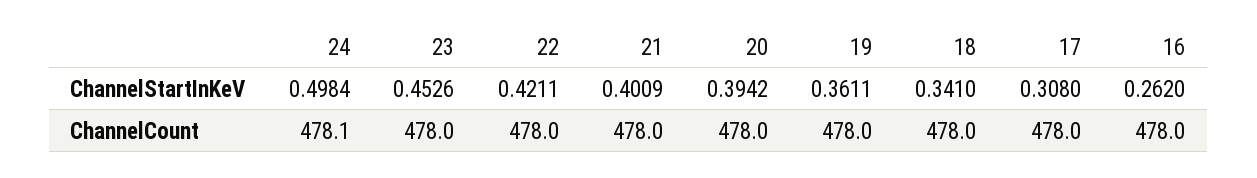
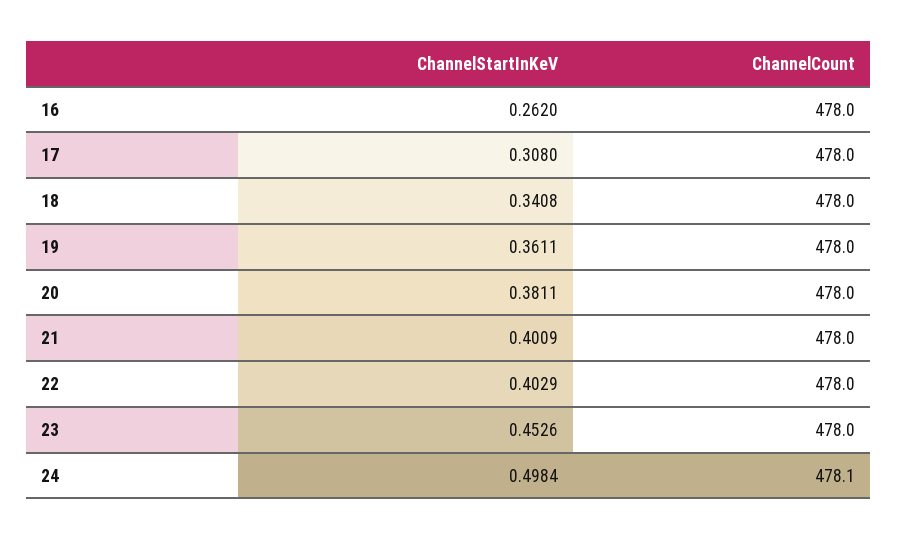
22, ChannelStartInKeV: 0.4211 -> 0.4029
20, ChannelStartInKeV: 0.3942 -> 0.3811
18, ChannelStartInKeV: 0.341 -> 0.3408

